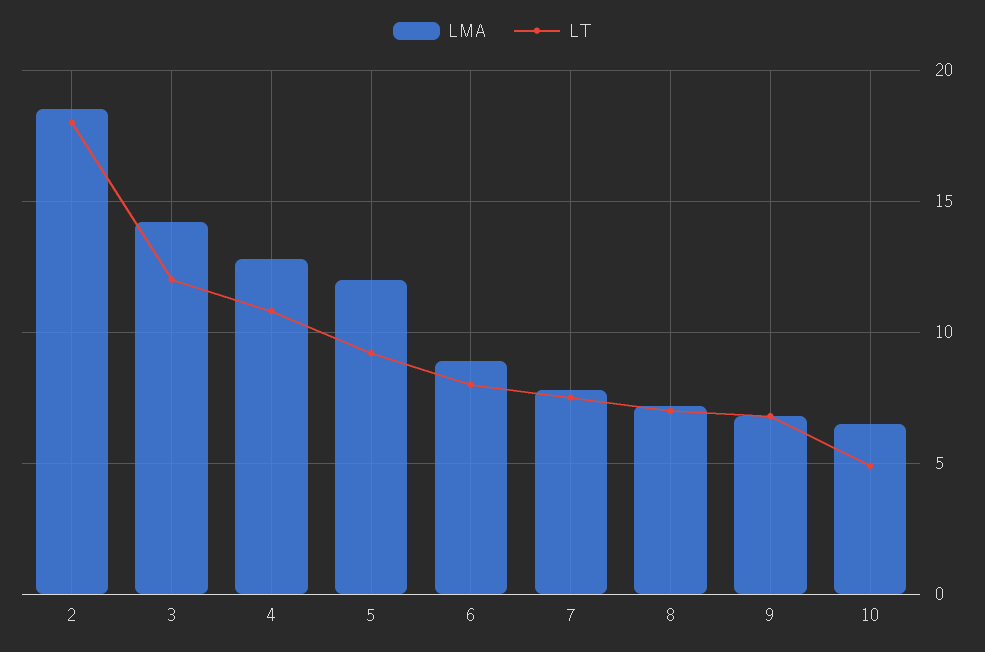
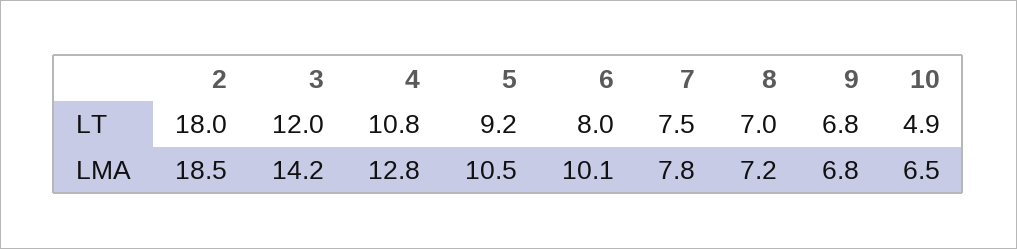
LMA, 5: 12 -> 10.5
LMA, 6: 9 -> 10.1

